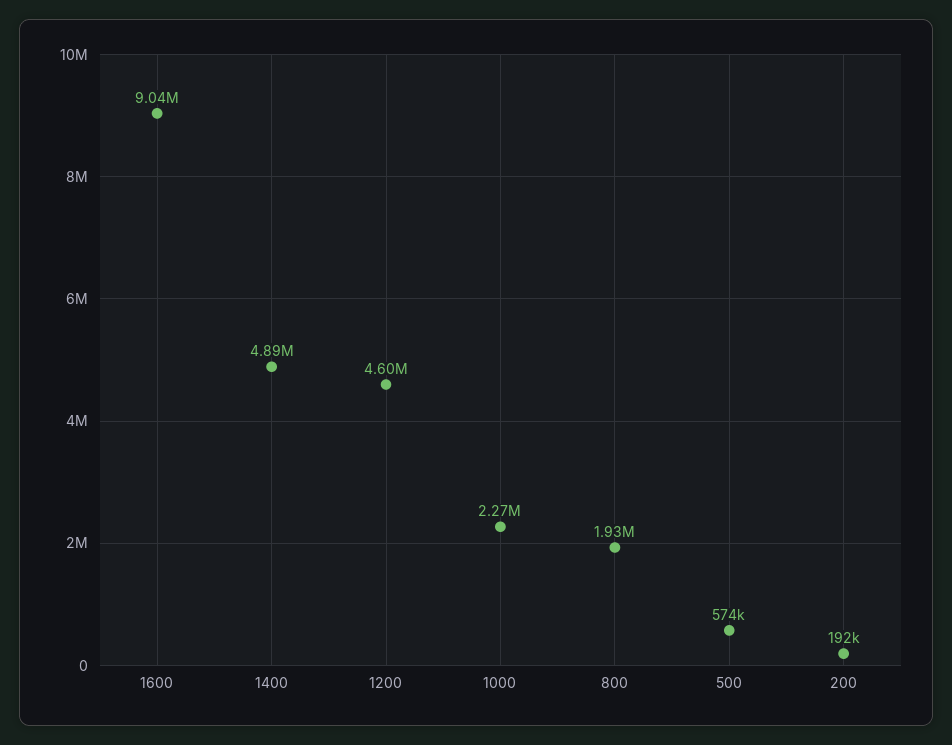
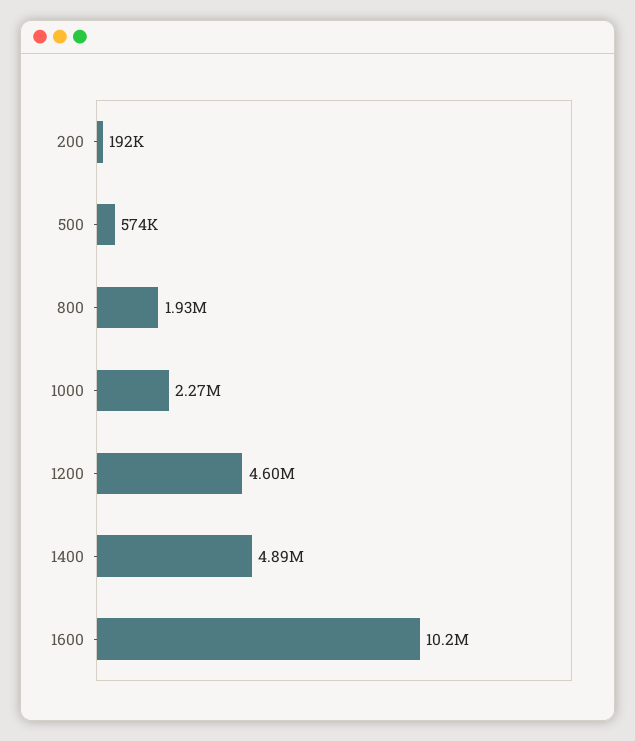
1600: 9040000 -> 10200000

